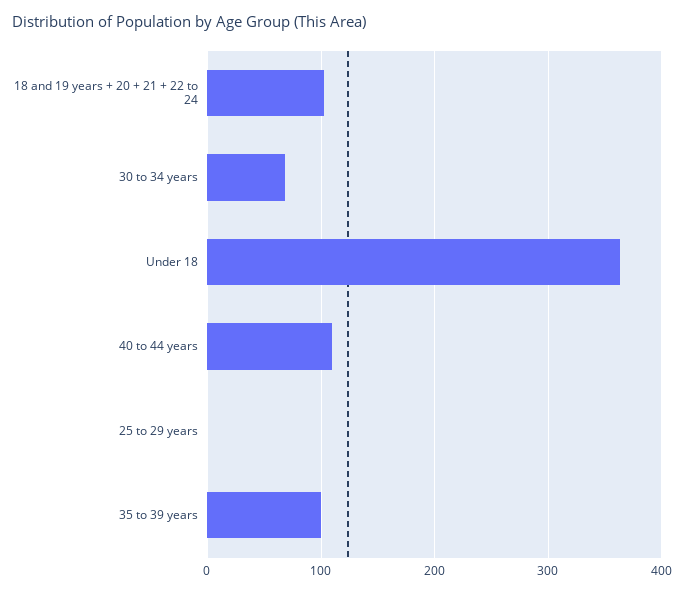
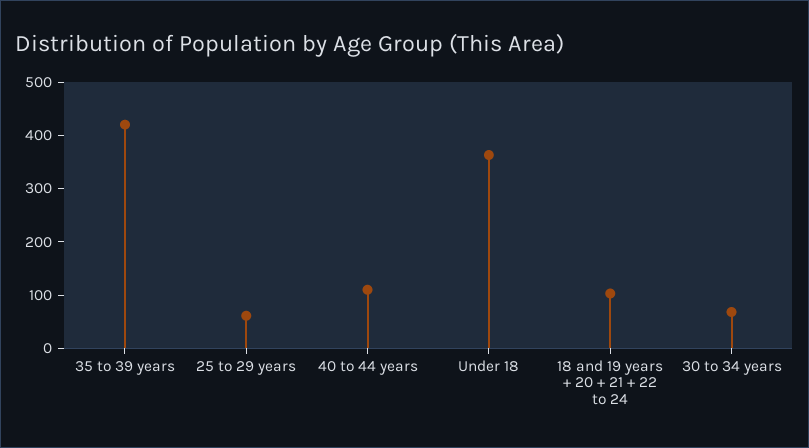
25 to 29 years: 0 -> 60
35 to 39 years: 100 -> 420

